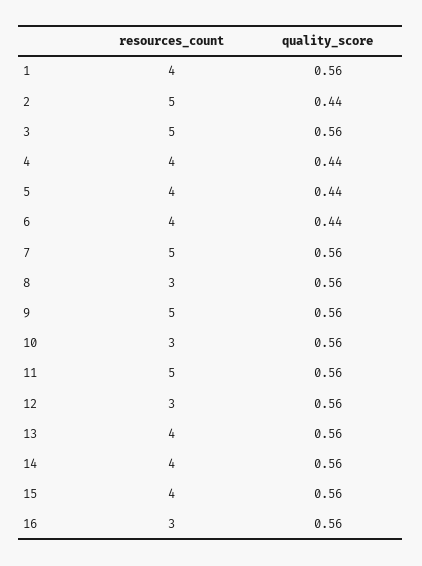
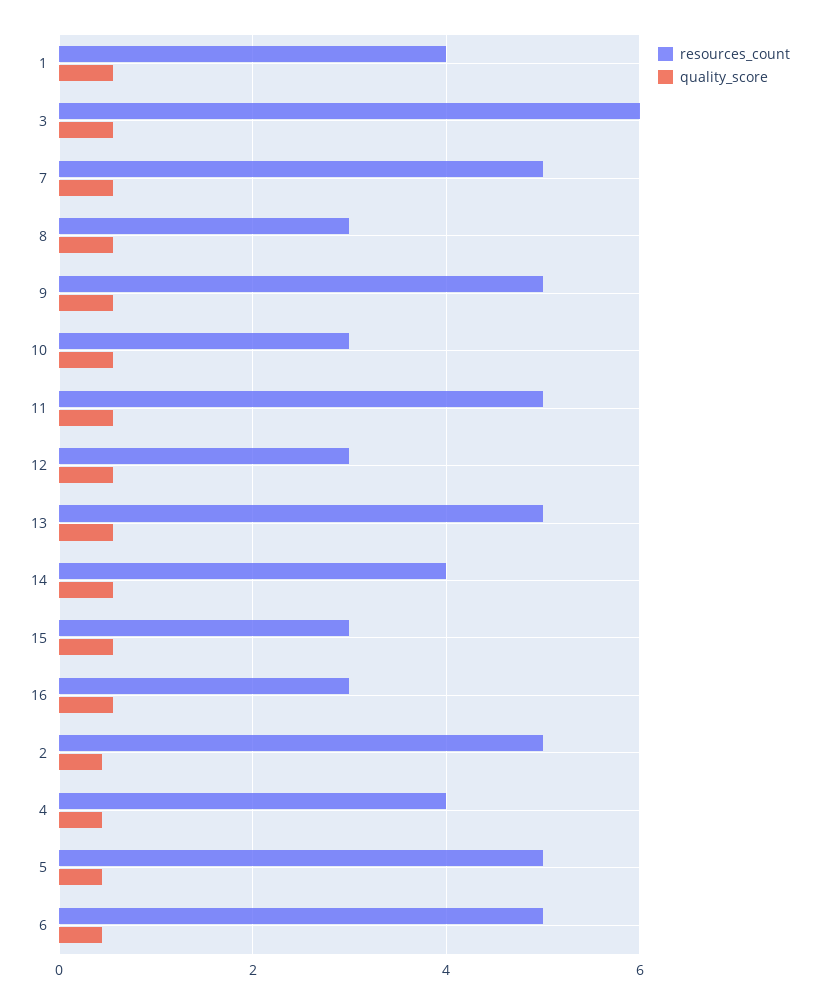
resources_count, 3: 5 -> 6
resources_count, 5: 4 -> 5
resources_count, 6: 4 -> 5
resources_count, 13: 4 -> 5
resources_count, 15: 4 -> 3

